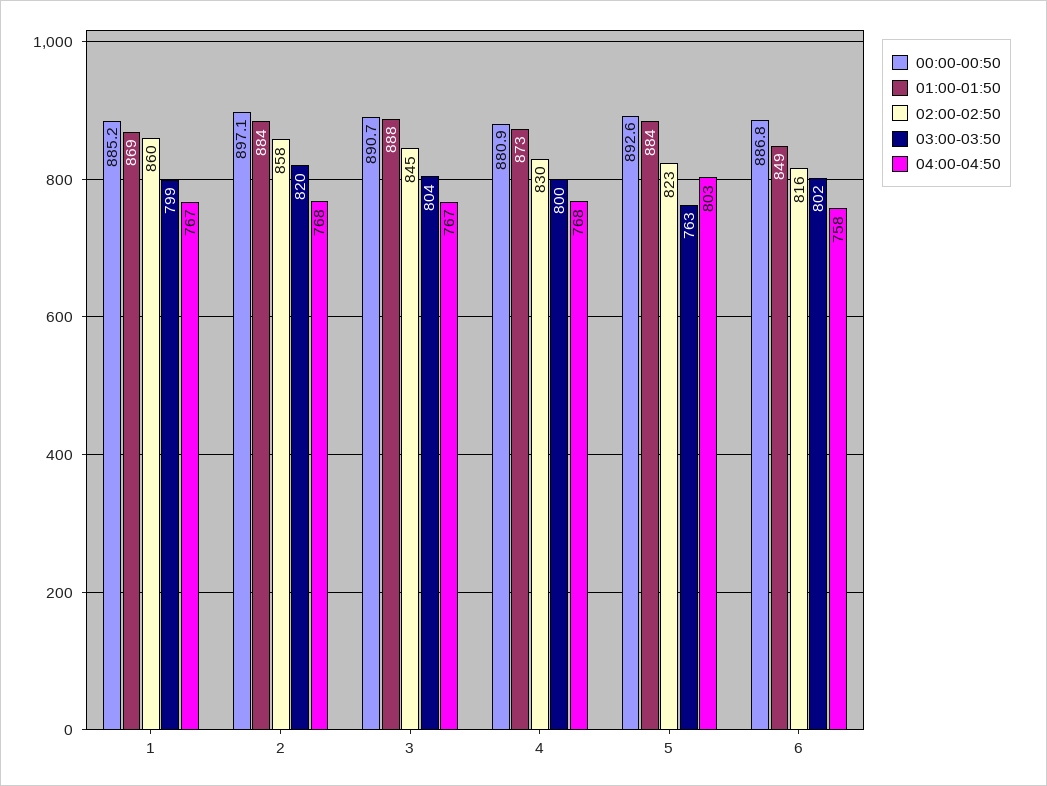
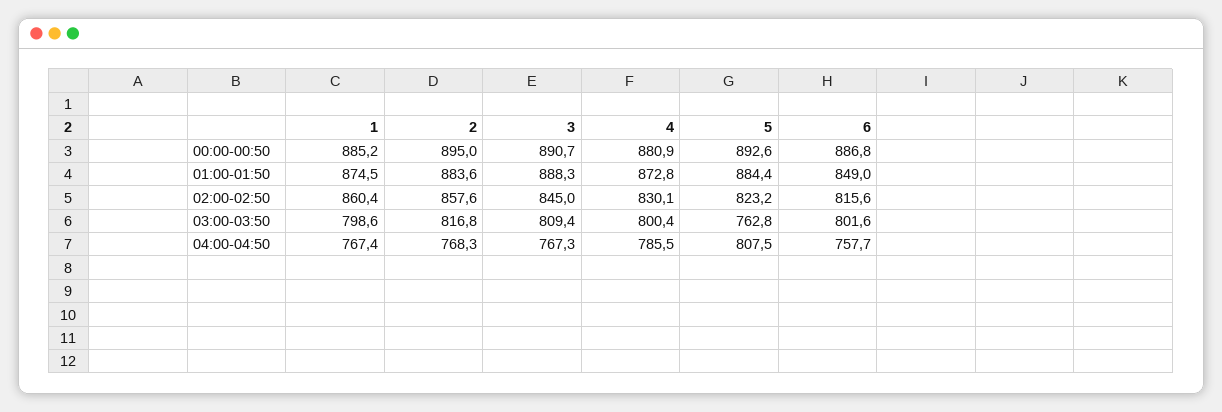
01:00-01:50, 1: 869 -> 874.5
00:00-00:50, 2: 897.1 -> 895
03:00-03:50, 2: 820 -> 816.8
03:00-03:50, 3: 804 -> 809.4
04:00-04:50, 4: 768 -> 785.5
04:00-04:50, 5: 803 -> 807.5

